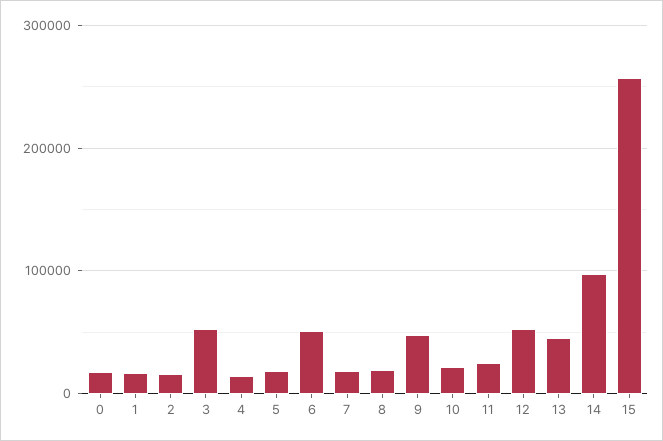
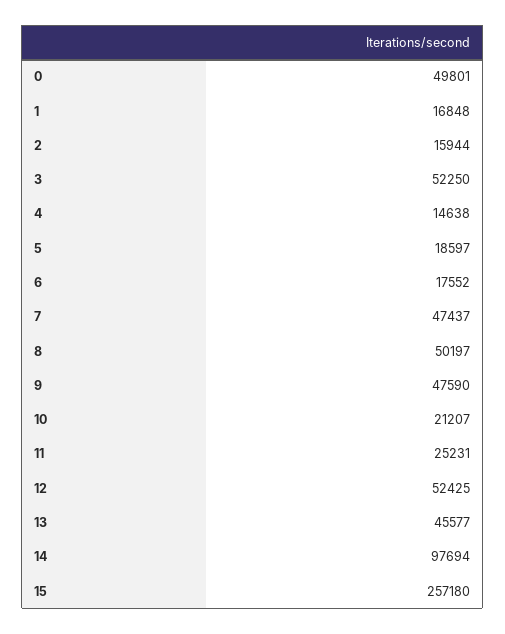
0: 20000 -> 49801
6: 50000 -> 17552
7: 20000 -> 47437
8: 20000 -> 50197

